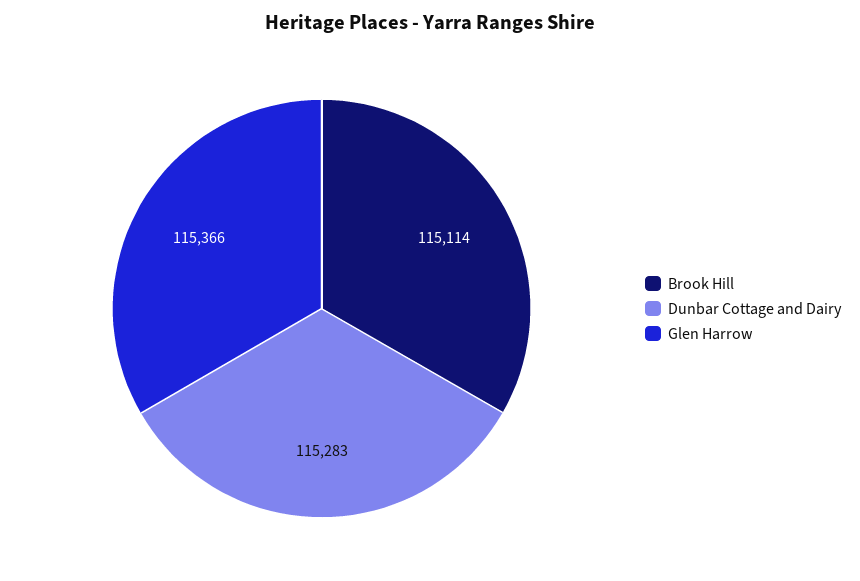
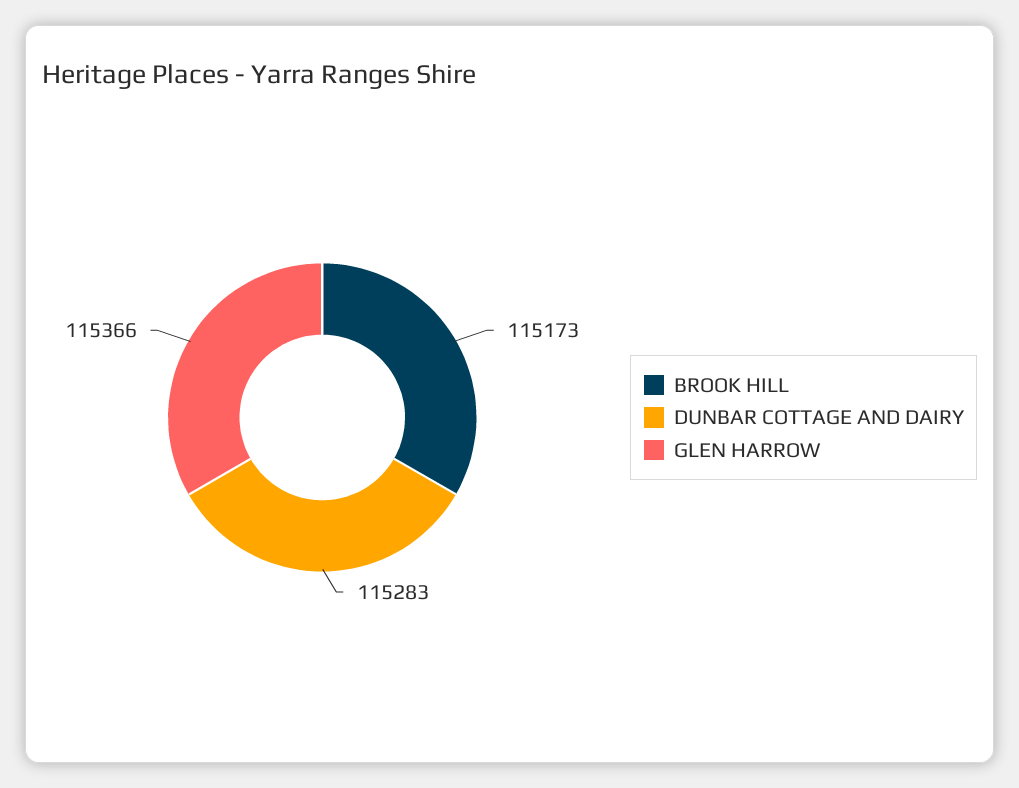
Brook Hill: 115114 -> 115173

